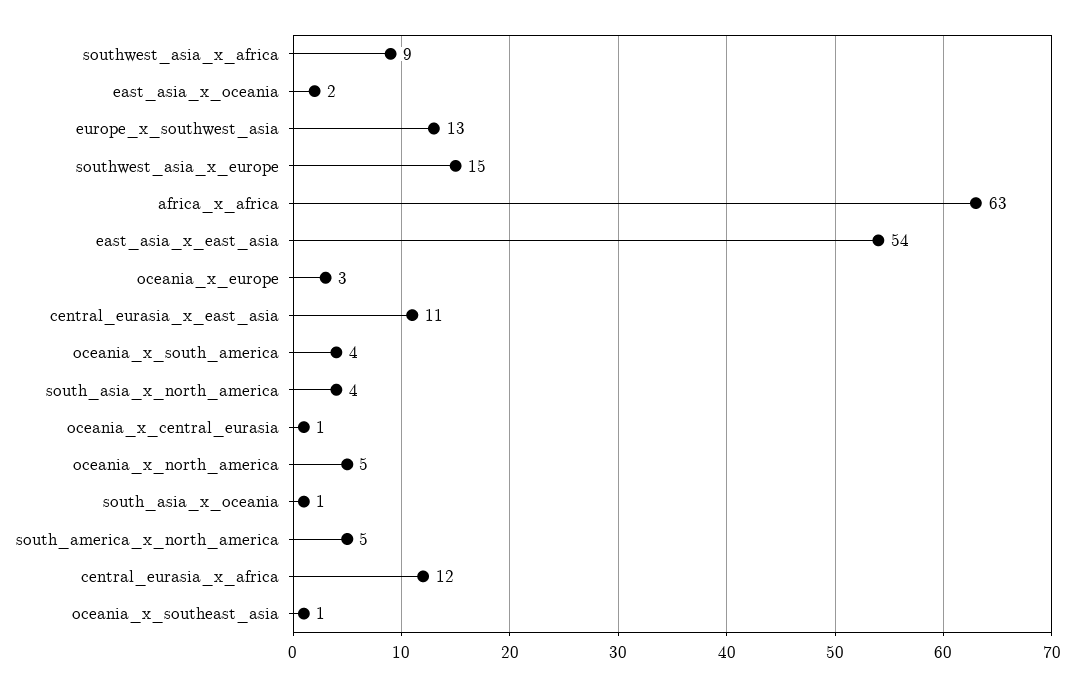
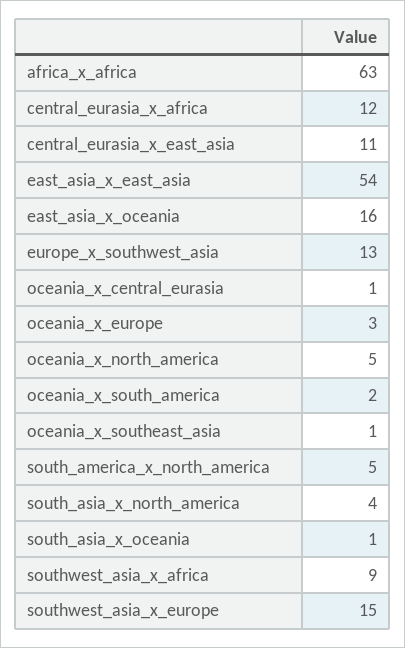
east_asia_x_oceania: 2 -> 16
oceania_x_south_america: 4 -> 2

